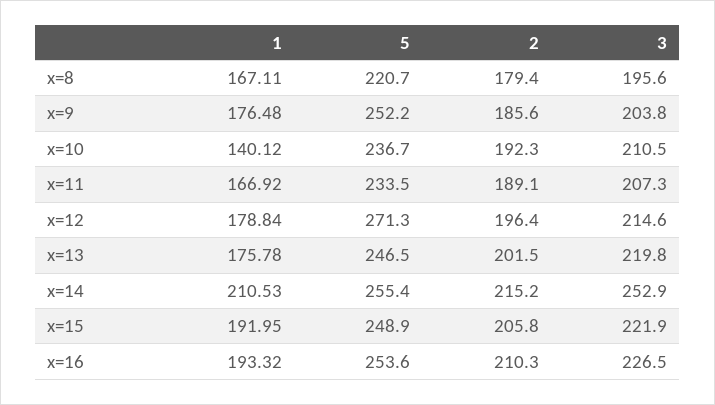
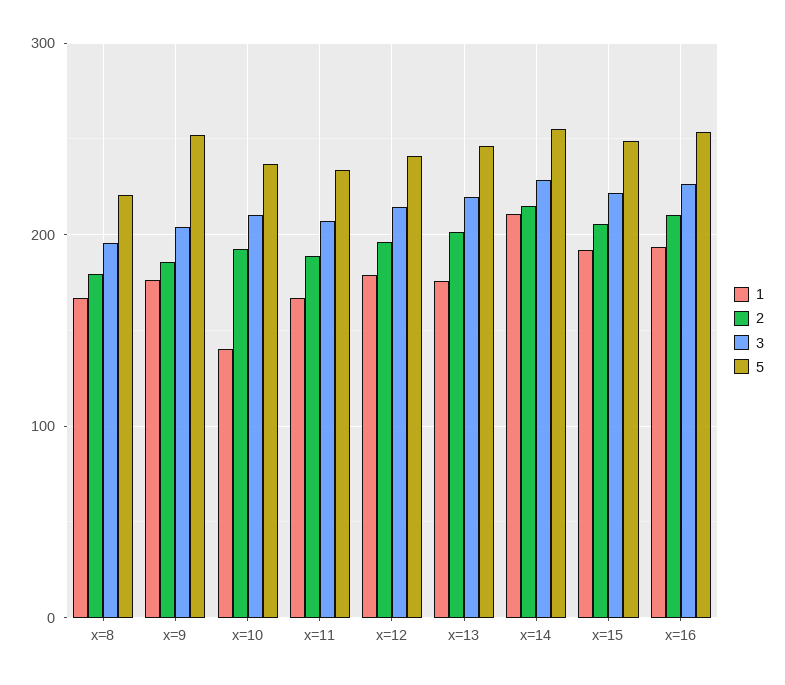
5, x=12: 271.3 -> 240
3, x=14: 252.9 -> 230

